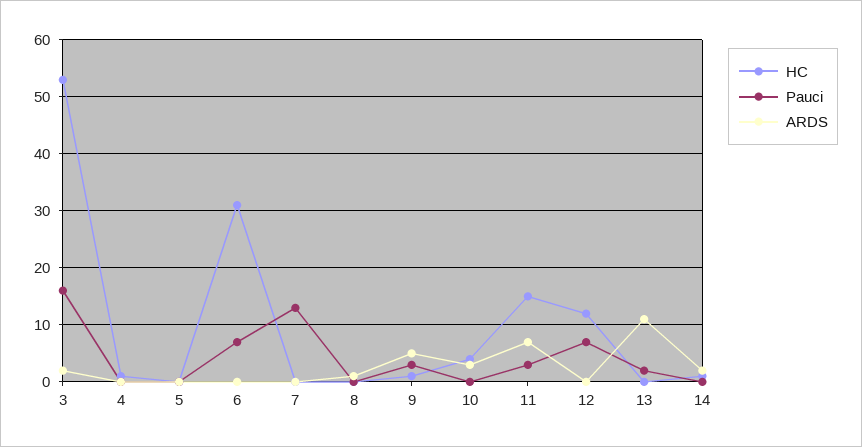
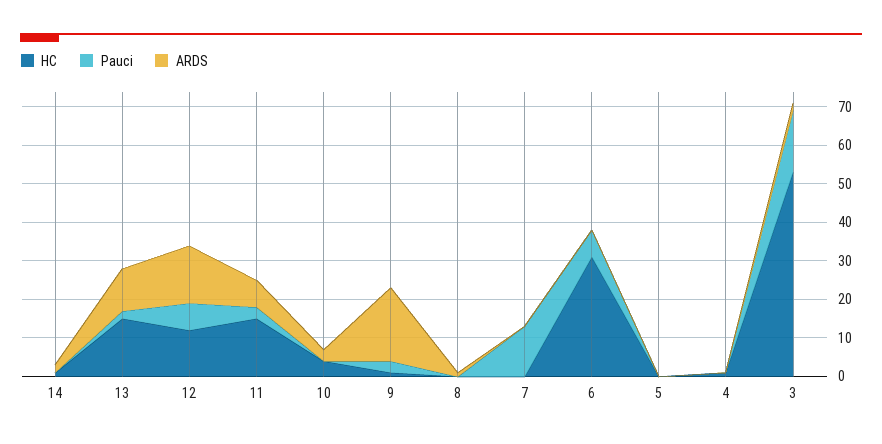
ARDS, 9: 5 -> 20
ARDS, 12: 0 -> 15
HC, 13: 0 -> 15

